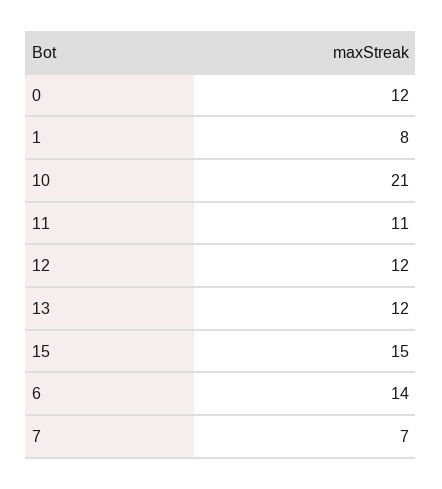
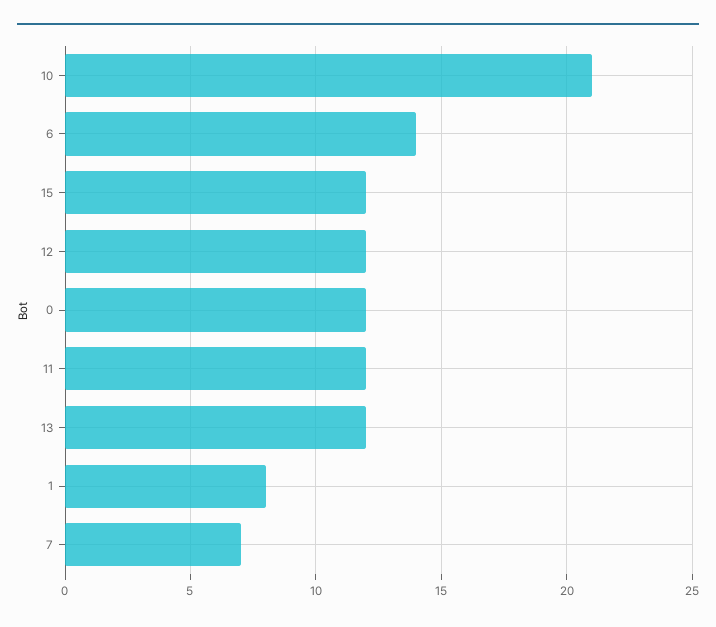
11: 11 -> 12
15: 15 -> 12

